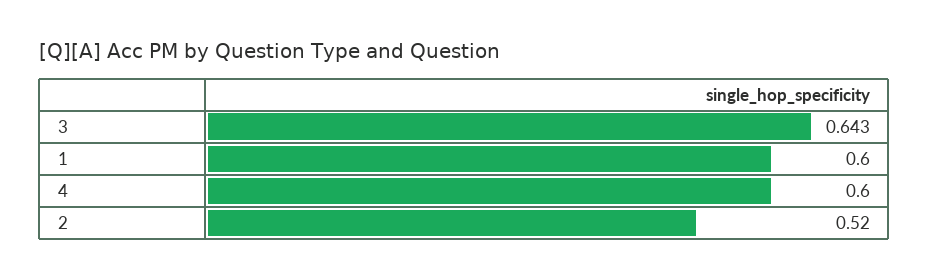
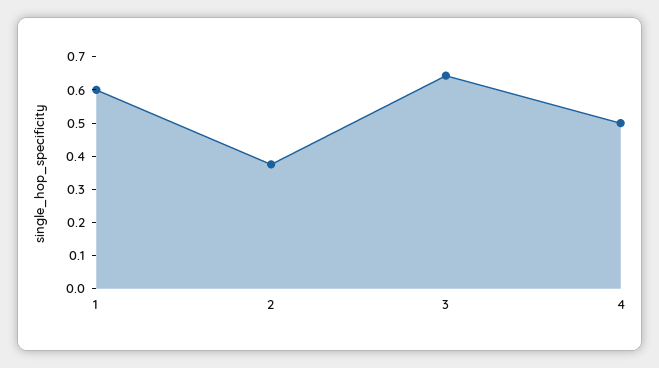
4: 0.6 -> 0.5
2: 0.52 -> 0.375

